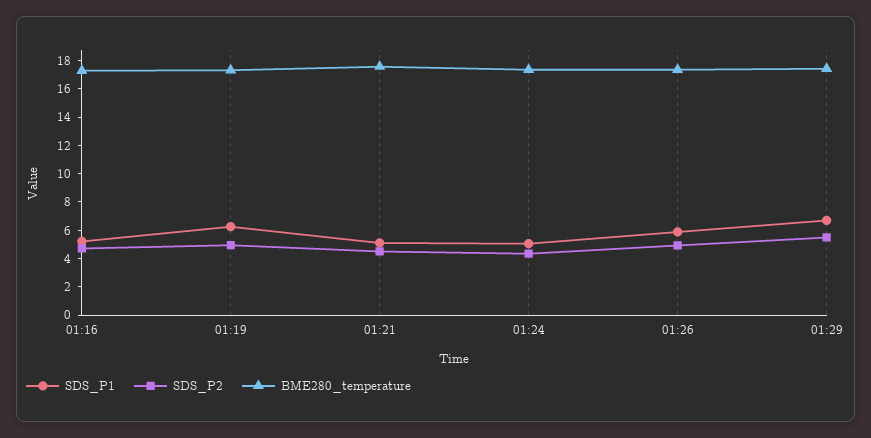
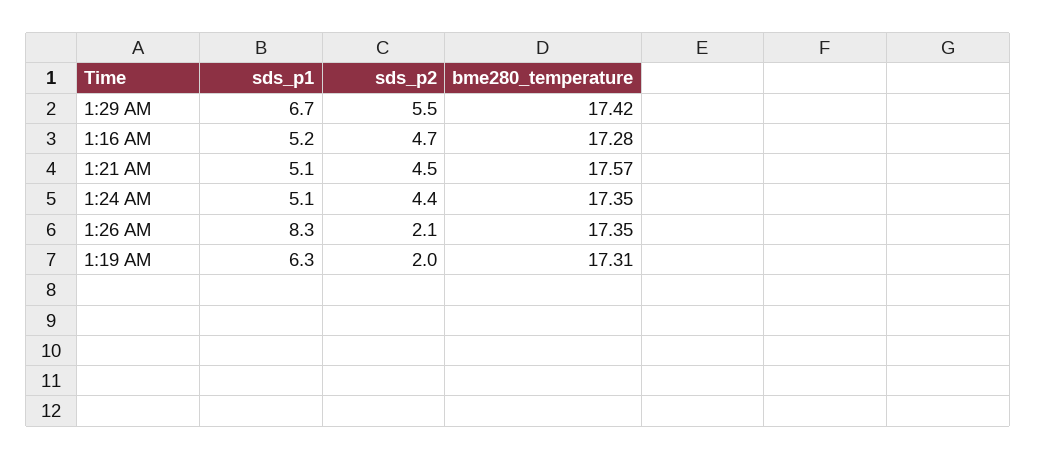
SDS_P2, 01:19: 5 -> 2
SDS_P1, 01:26: 6 -> 8.3
SDS_P2, 01:26: 5 -> 2.1

